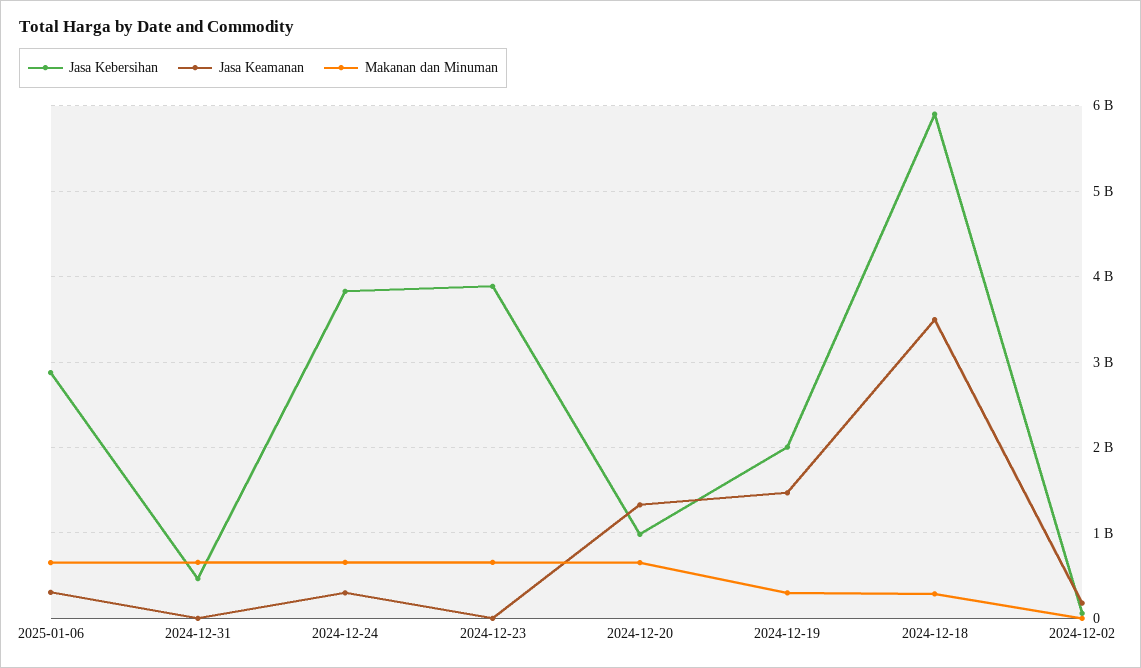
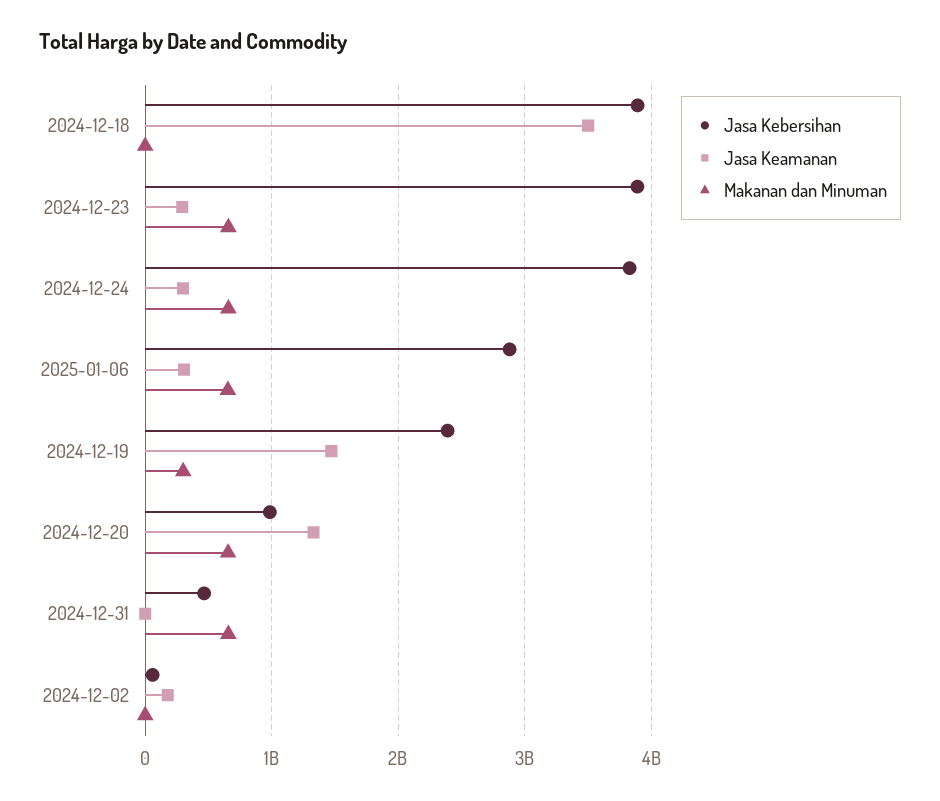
Jasa Keamanan, 2024-12-23: 0 -> 300000000
Jasa Kebersihan, 2024-12-19: 2000000000 -> 2400000000
Jasa Kebersihan, 2024-12-18: 5900000000 -> 3900000000
Makanan dan Minuman, 2024-12-18: 300000000 -> 0

